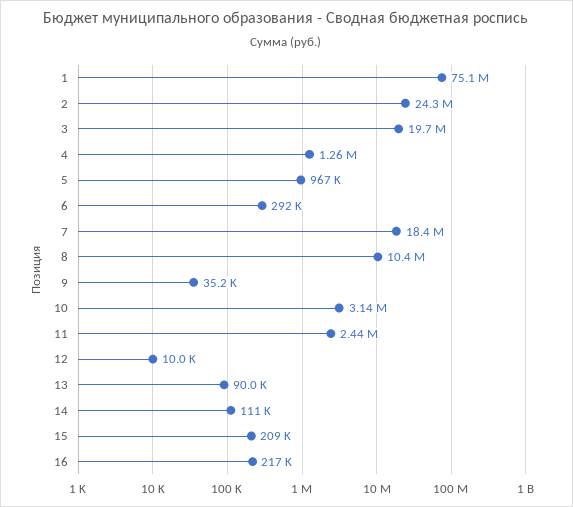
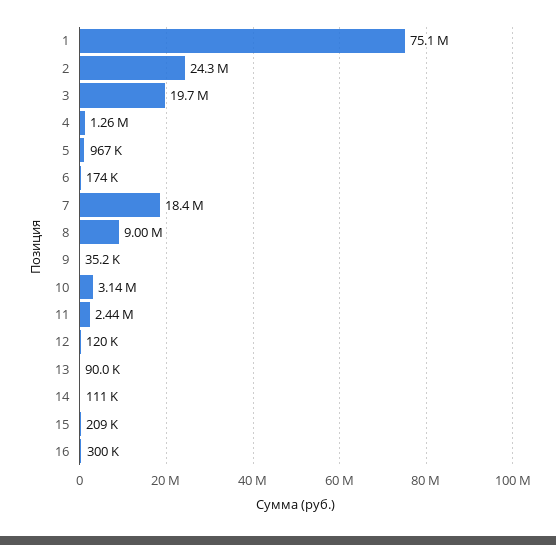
6: 292000 -> 174000
8: 10400000 -> 9000000
12: 10000 -> 120000
16: 217000 -> 300000

